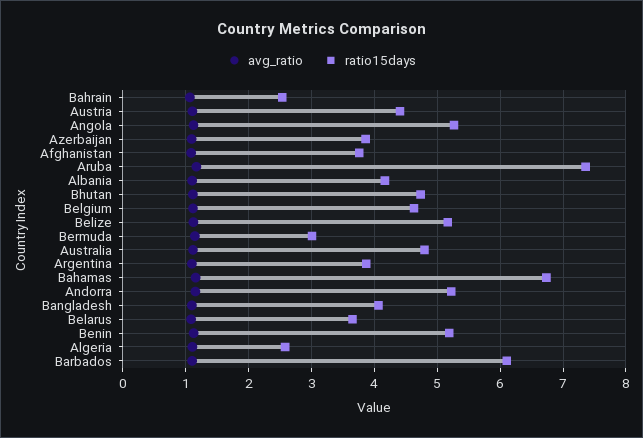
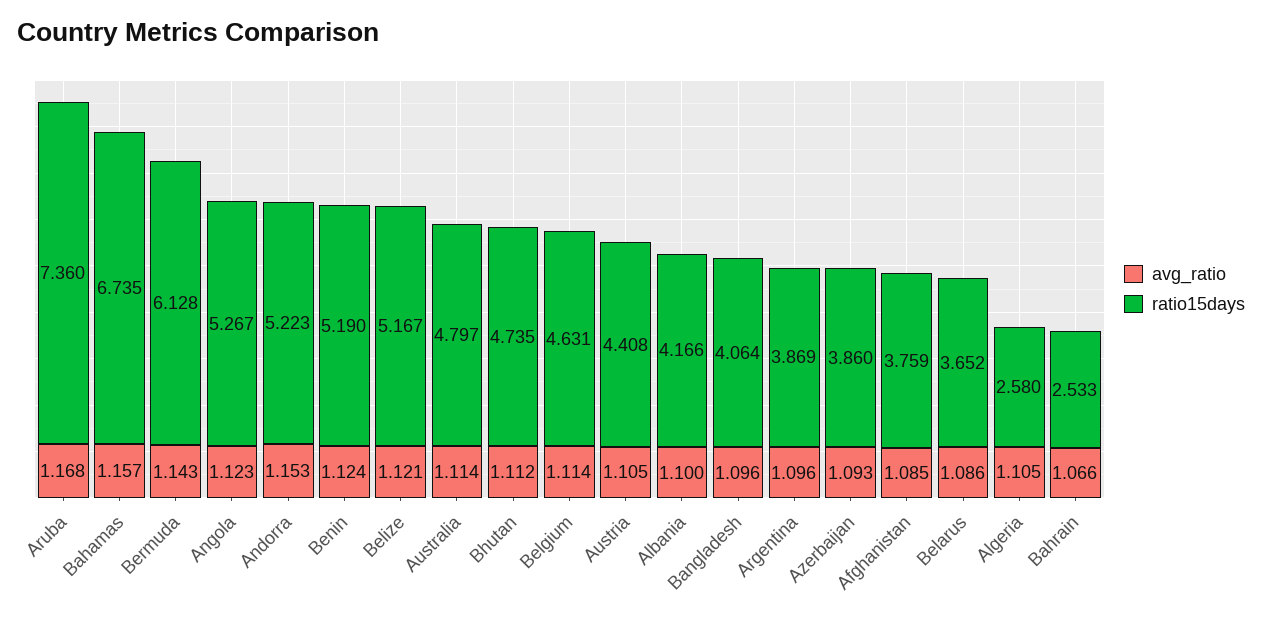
ratio15days, Bermuda: 3 -> 6.128
avg_ratio, Barbados: 1.1 -> none
ratio15days, Barbados: 6.1 -> none

